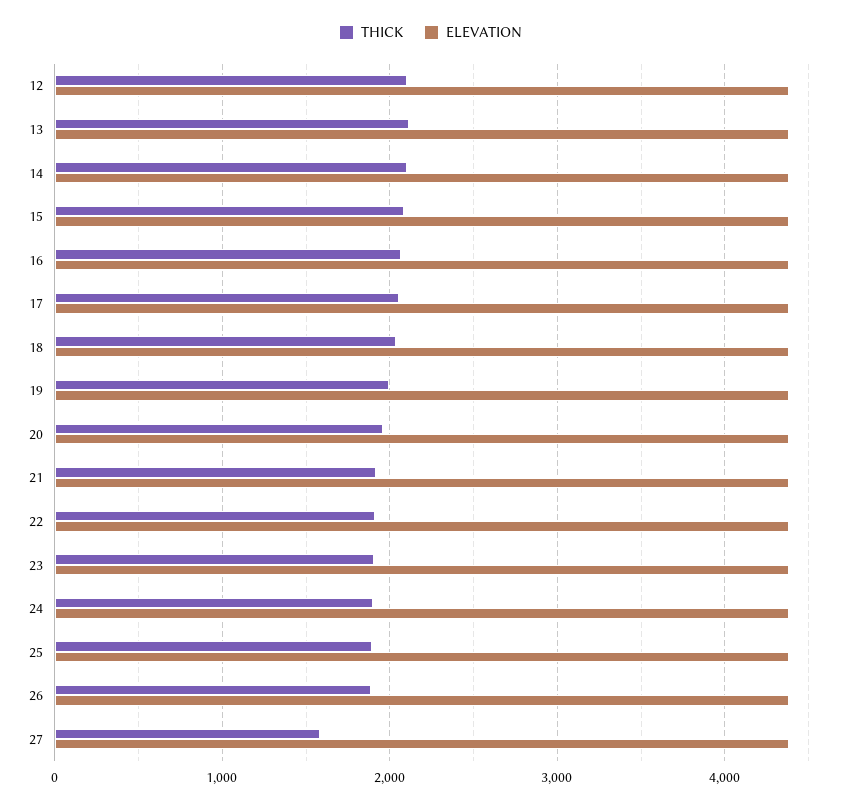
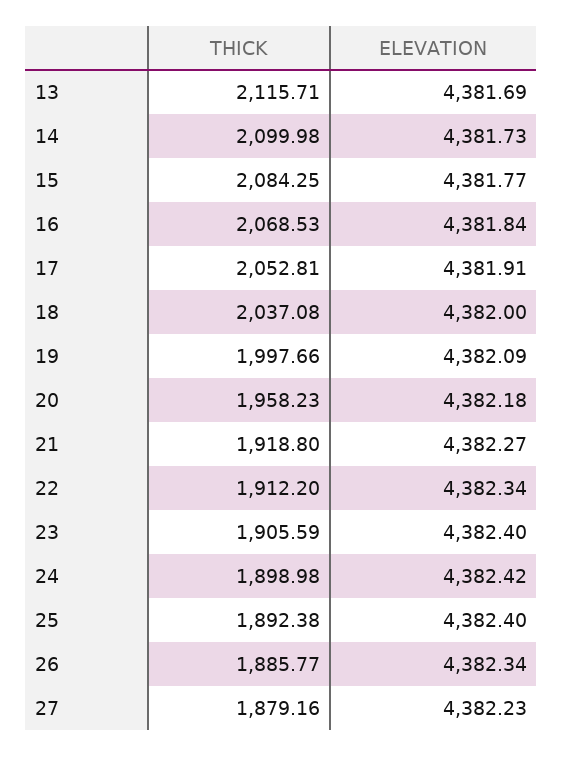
THICK, 12: 2100 -> none
ELEVATION, 12: 4400 -> none
THICK, 27: 1600 -> 1879.16

